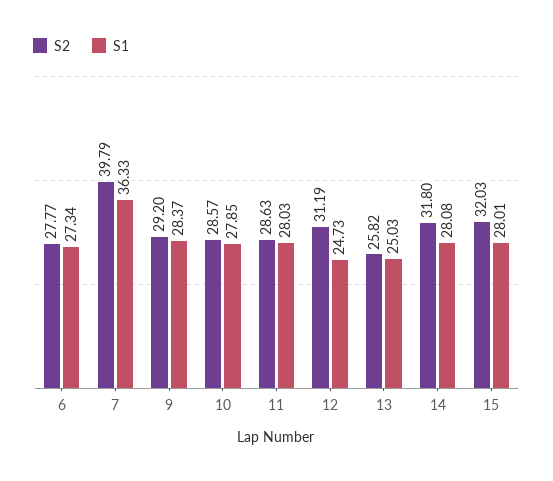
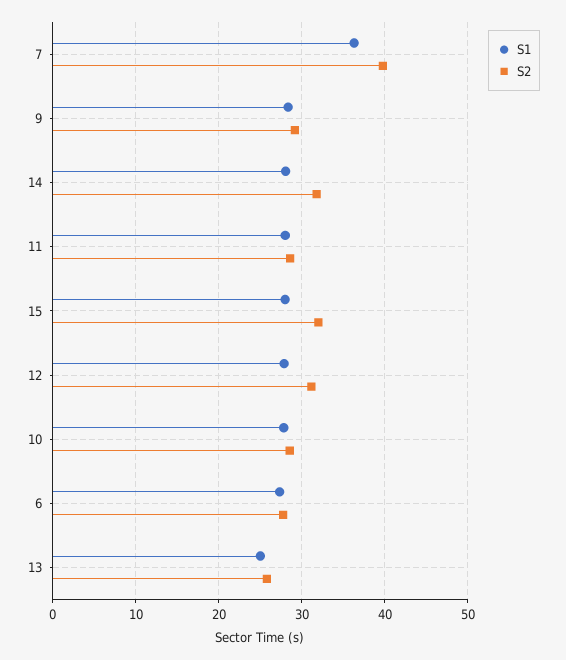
S1, 12: 24.73 -> 28

